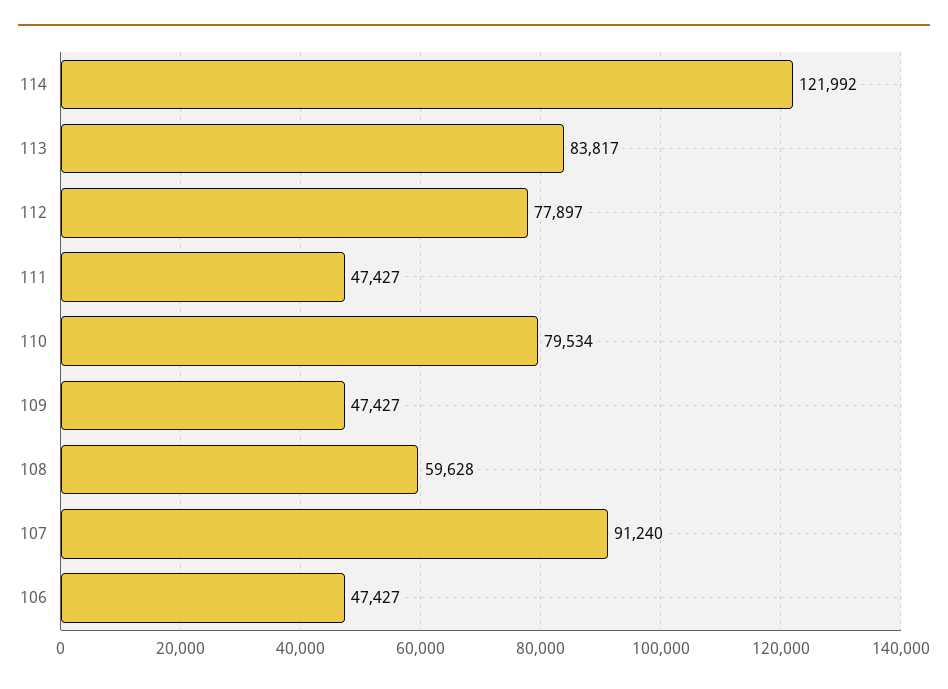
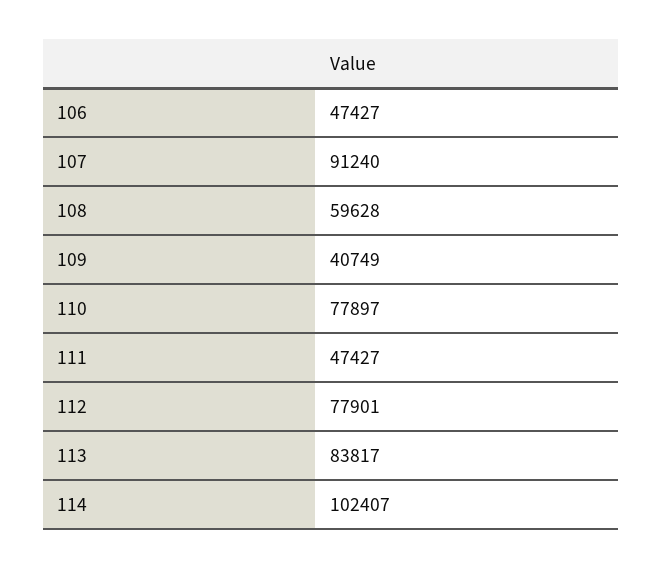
114: 121992 -> 102407
112: 77897 -> 77901
110: 79534 -> 77897
109: 47427 -> 40749

